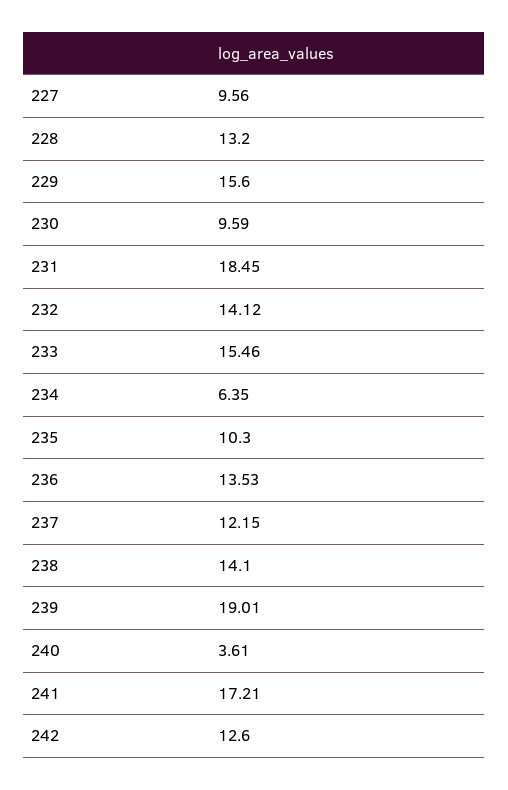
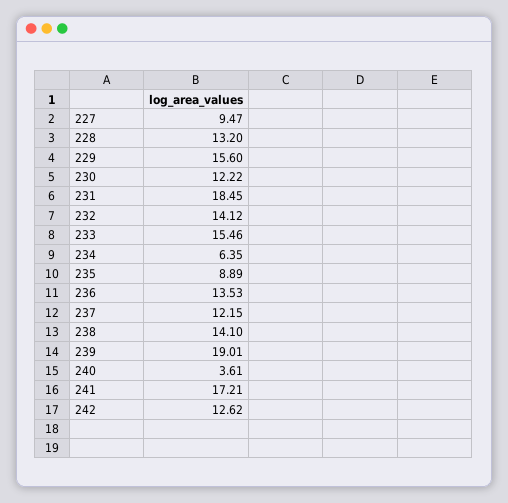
227: 9.56 -> 9.47
230: 9.59 -> 12.22
235: 10.3 -> 8.89
242: 12.6 -> 12.62

